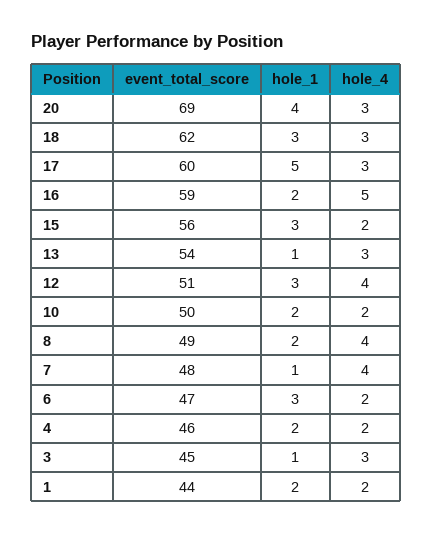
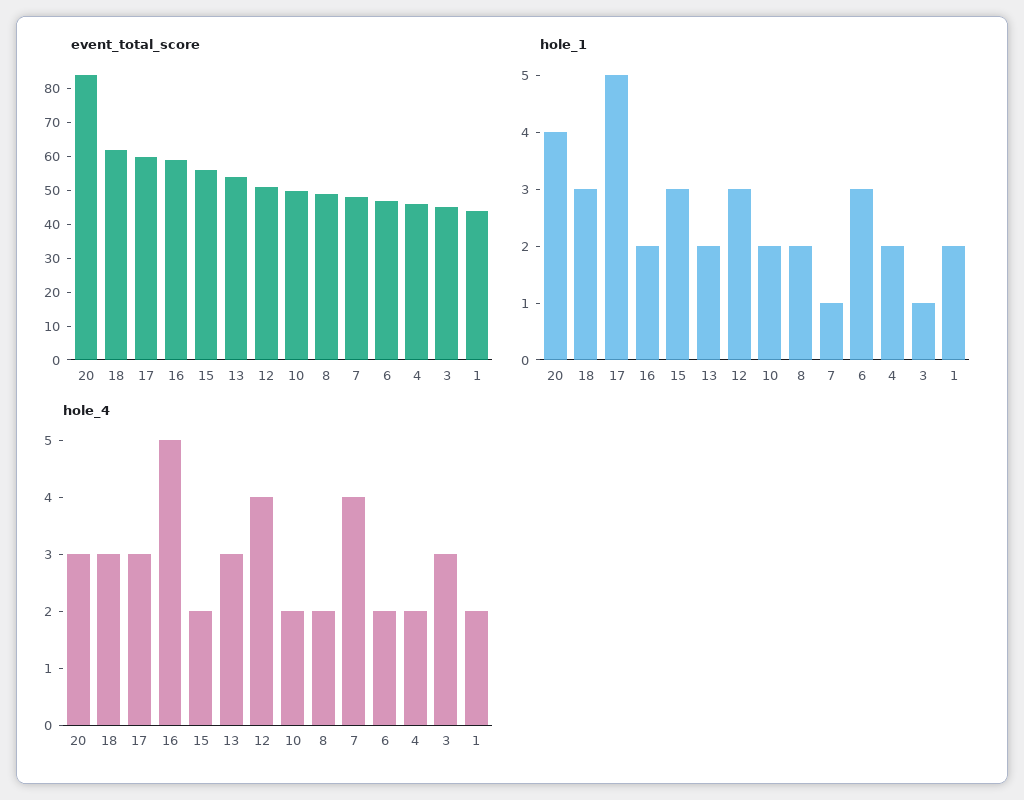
event_total_score, 20: 69 -> 85
hole_1, 13: 1 -> 2
hole_4, 8: 4 -> 2

